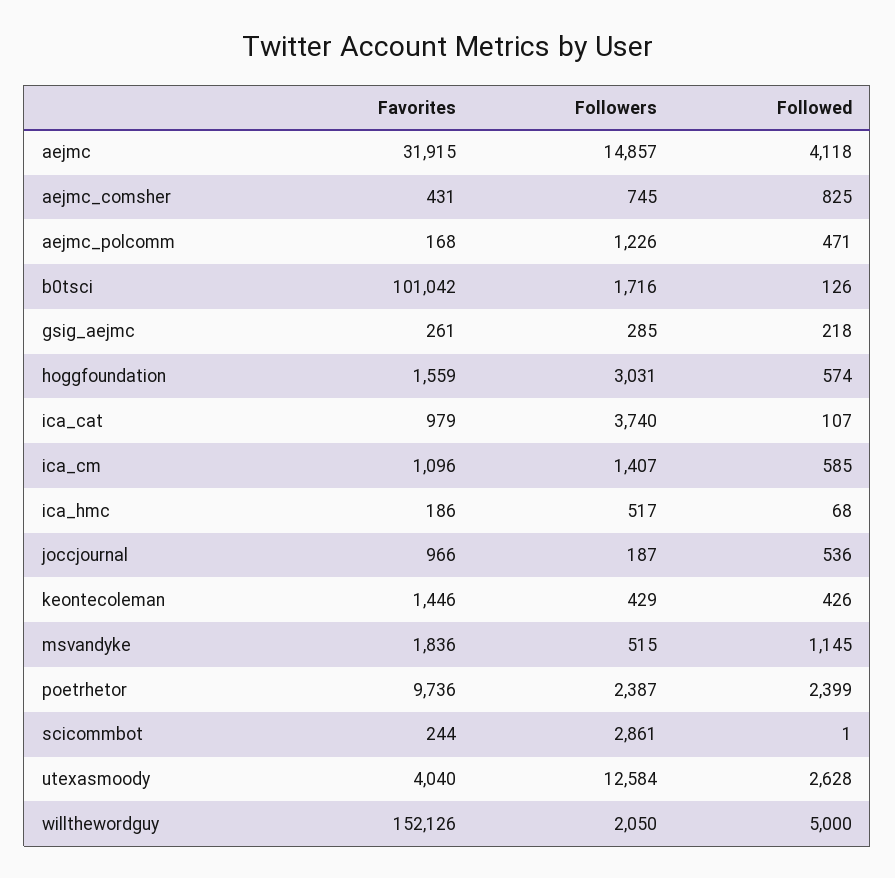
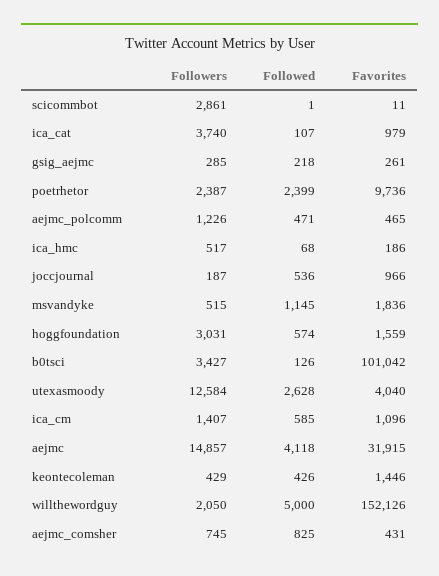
Favorites, aejmc_polcomm: 168 -> 465
Followers, b0tsci: 1716 -> 3427
Favorites, scicommbot: 244 -> 11

